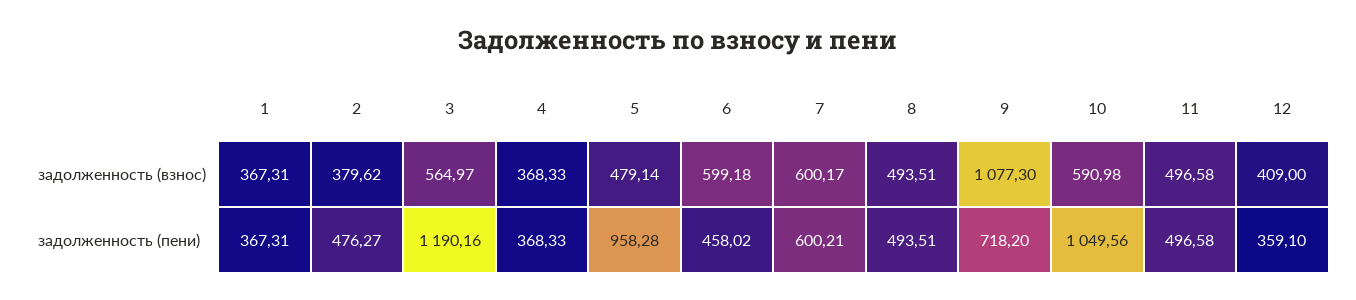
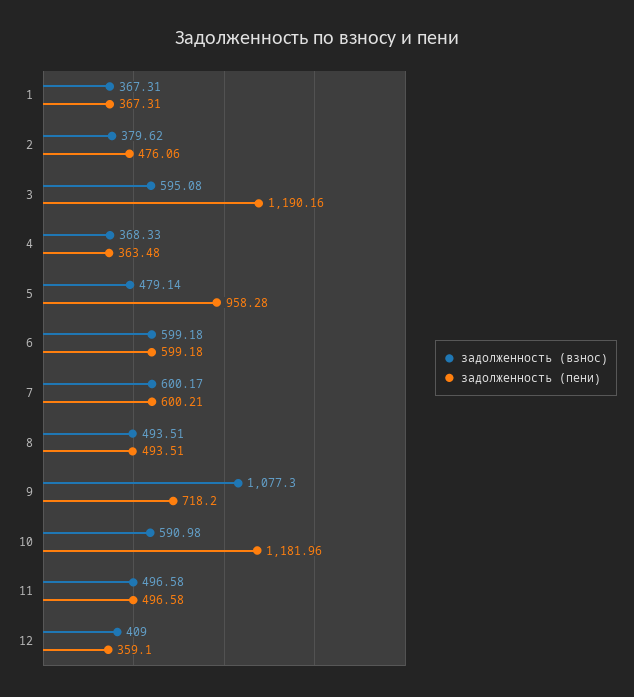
задолженность (взнос), 3: 564.97 -> 595.08
задолженность (пени), 2: 476.27 -> 476.06
задолженность (пени), 4: 368.33 -> 363.48
задолженность (пени), 6: 458.02 -> 599.18
задолженность (пени), 10: 1049.56 -> 1181.96

